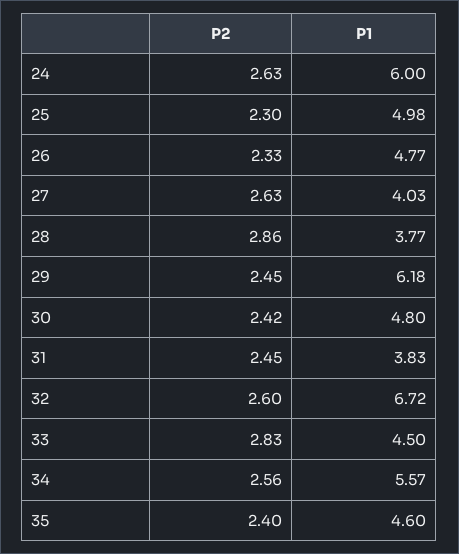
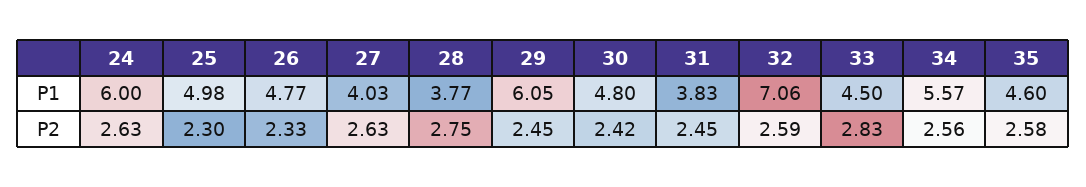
P2, 28: 2.86 -> 2.75
P1, 29: 6.18 -> 6.05
P2, 32: 2.6 -> 2.59
P1, 32: 6.72 -> 7.06
P2, 35: 2.4 -> 2.58

